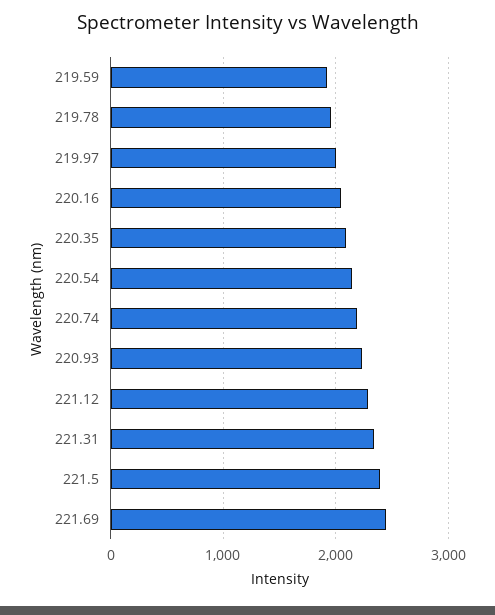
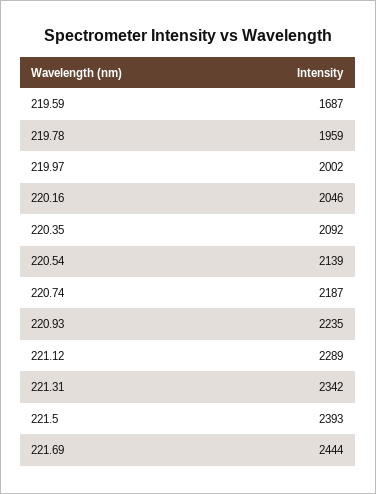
219.59: 1900 -> 1687

